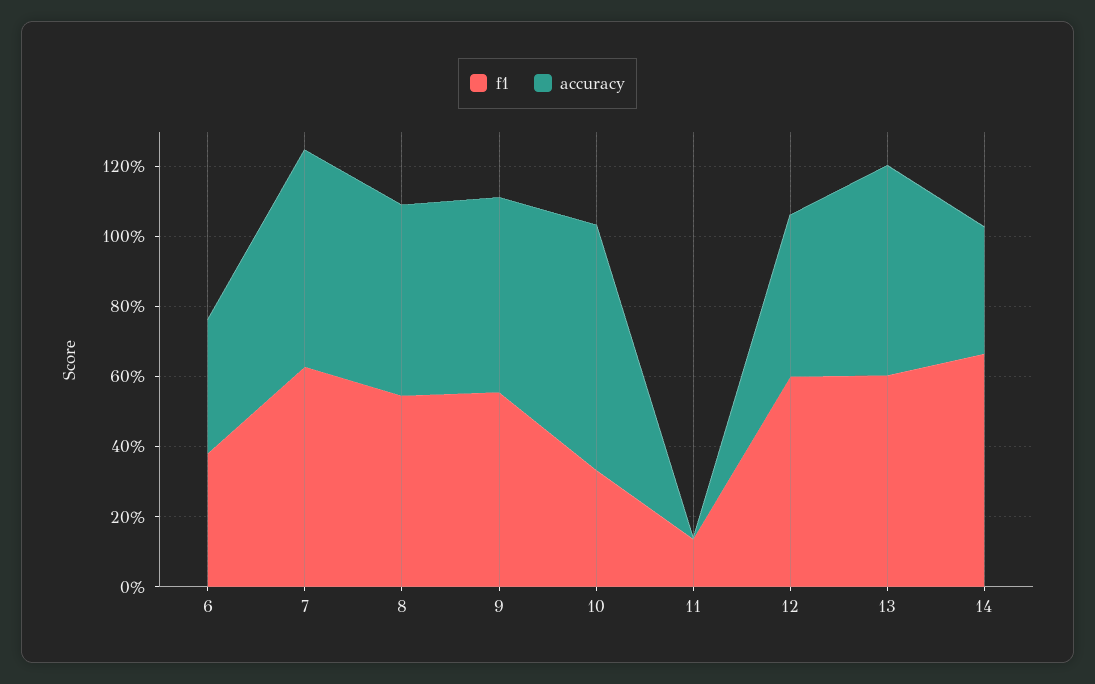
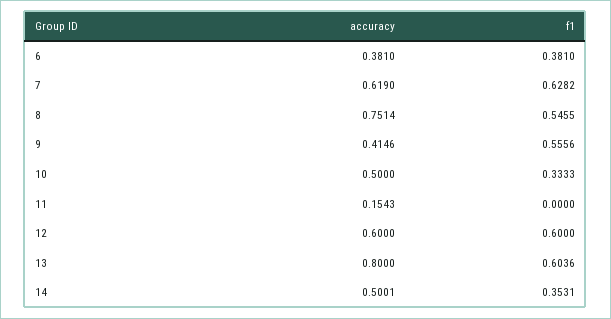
accuracy, 8: 0.55 -> 0.7514
accuracy, 9: 0.55 -> 0.4146
accuracy, 10: 0.7 -> 0.5
f1, 11: 0.15 -> 0
accuracy, 11: 0 -> 0.1543
accuracy, 12: 0.45 -> 0.6
accuracy, 13: 0.6 -> 0.8
f1, 14: 0.65 -> 0.3531
accuracy, 14: 0.35 -> 0.5001

